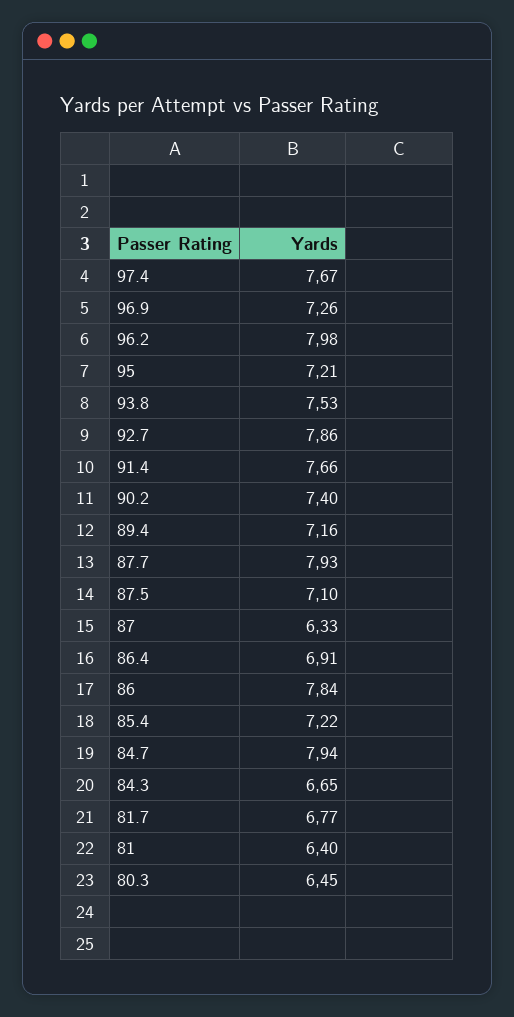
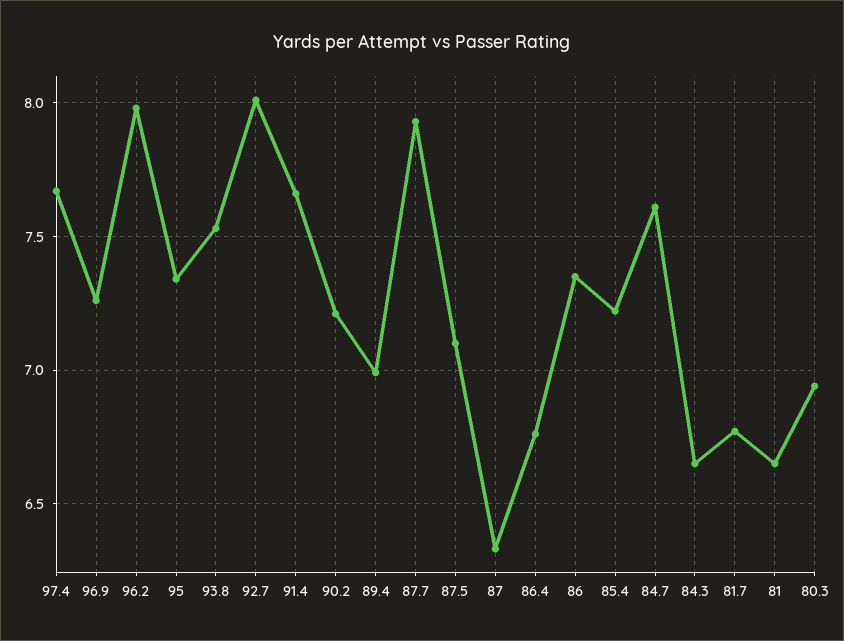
95: 7.21 -> 7.35
92.7: 7.86 -> 8
90.2: 7.4 -> 7.2
89.4: 7.16 -> 7
86.4: 6.91 -> 6.75
86: 7.84 -> 7.35
84.7: 7.94 -> 7.6
81: 6.4 -> 6.65
80.3: 6.45 -> 6.95

